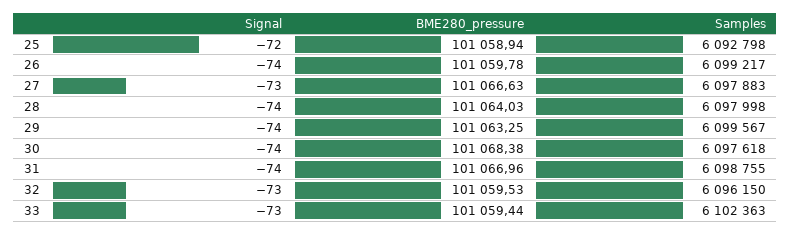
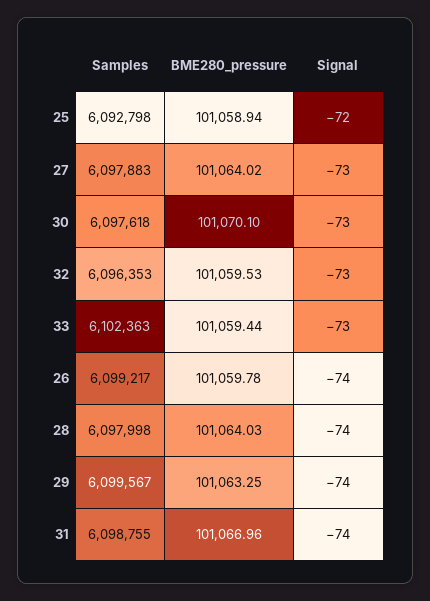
BME280_pressure, 27: 101066.63 -> 101064.02
Signal, 30: -74 -> -73
BME280_pressure, 30: 101068.38 -> 101070.1
Samples, 32: 6096150 -> 6096353

